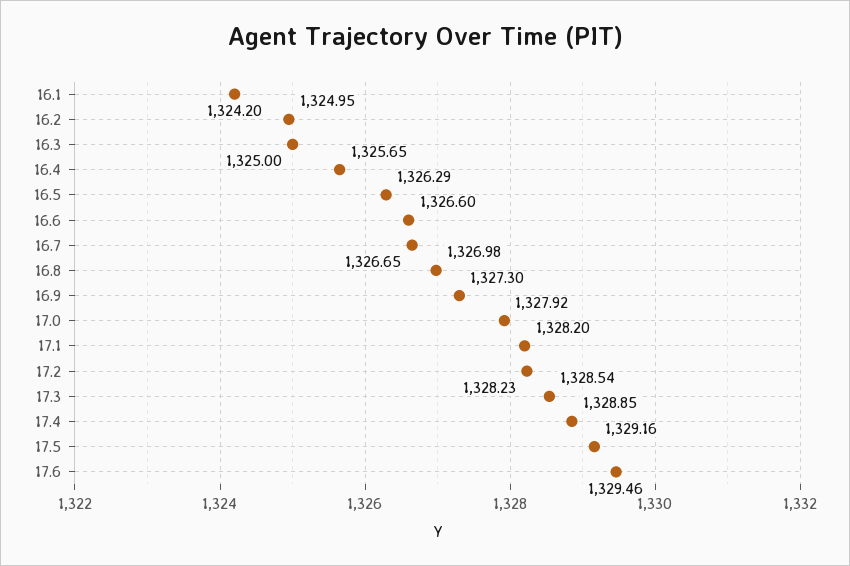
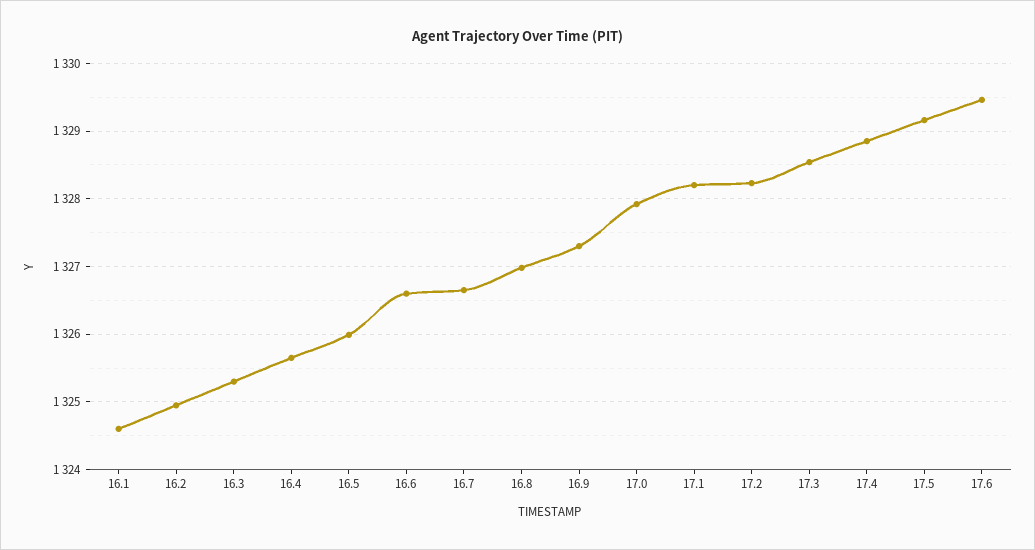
16.1: 1324.2 -> 1324.6
16.3: 1325 -> 1325.3
16.5: 1326.29 -> 1326

